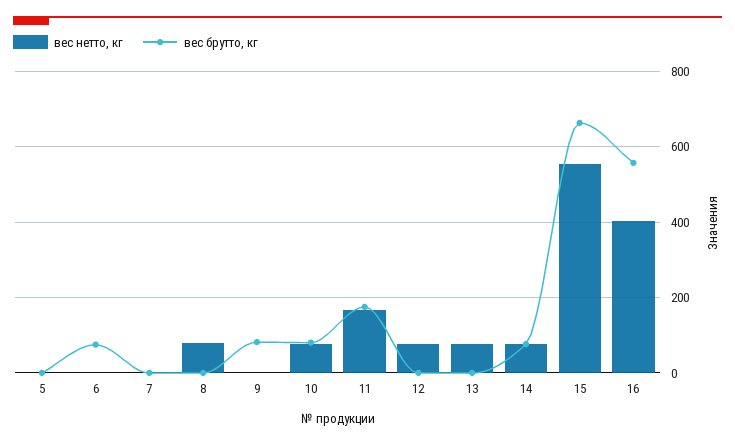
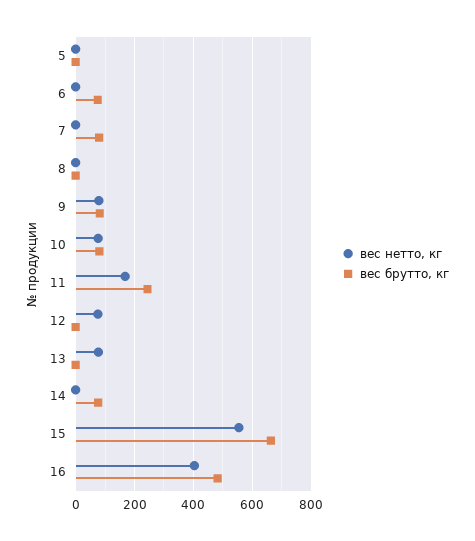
вес брутто, кг, 7: 0 -> 75
вес нетто, кг, 8: 80 -> 0
вес нетто, кг, 9: 0 -> 75
вес брутто, кг, 11: 180 -> 250
вес нетто, кг, 14: 80 -> 0
вес брутто, кг, 16: 560 -> 475

